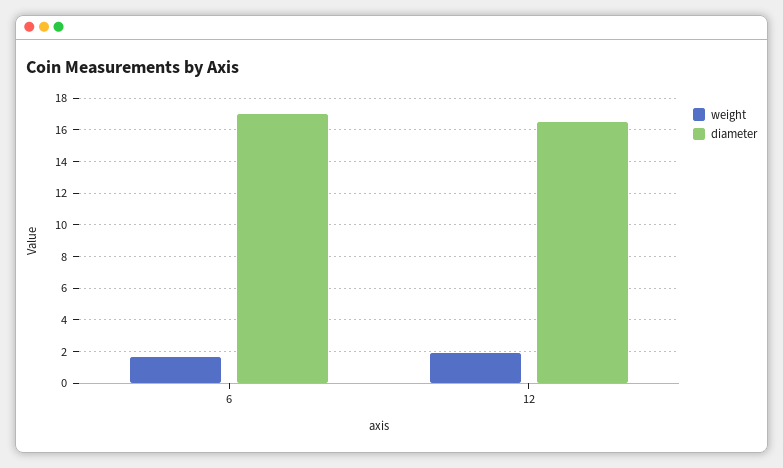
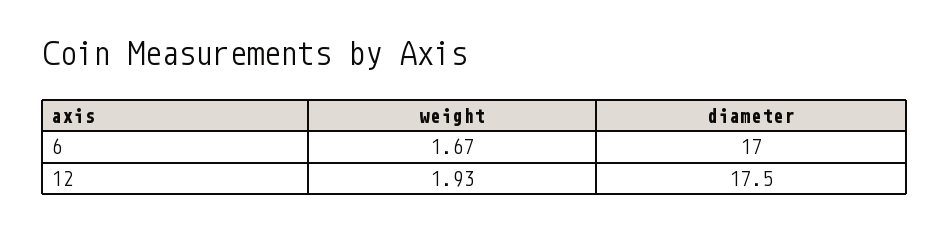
diameter, 12: 16.5 -> 17.5

